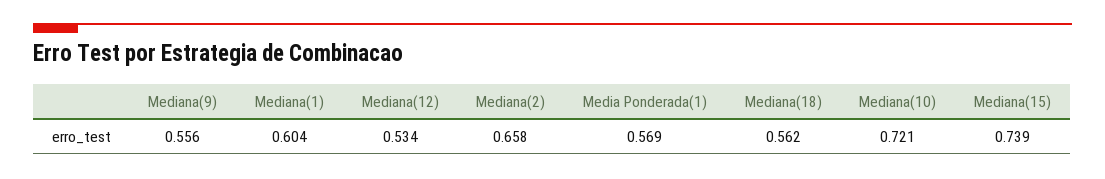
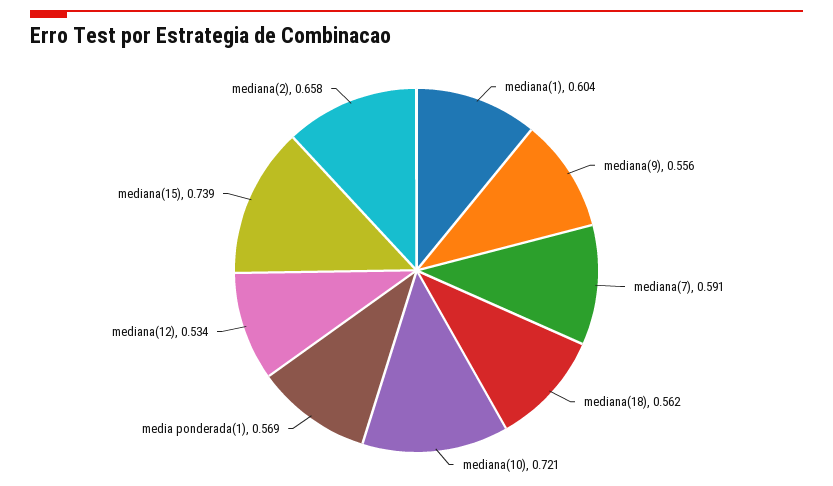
mediana(7): none -> 0.591

